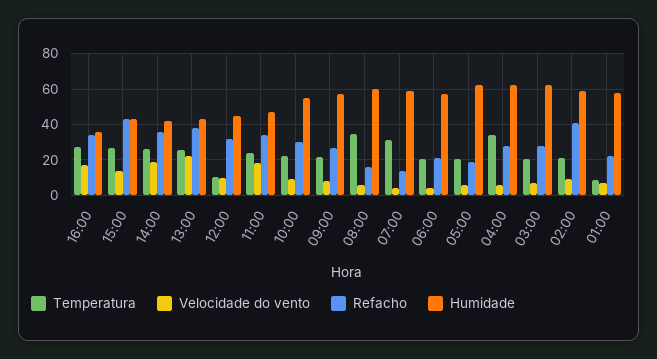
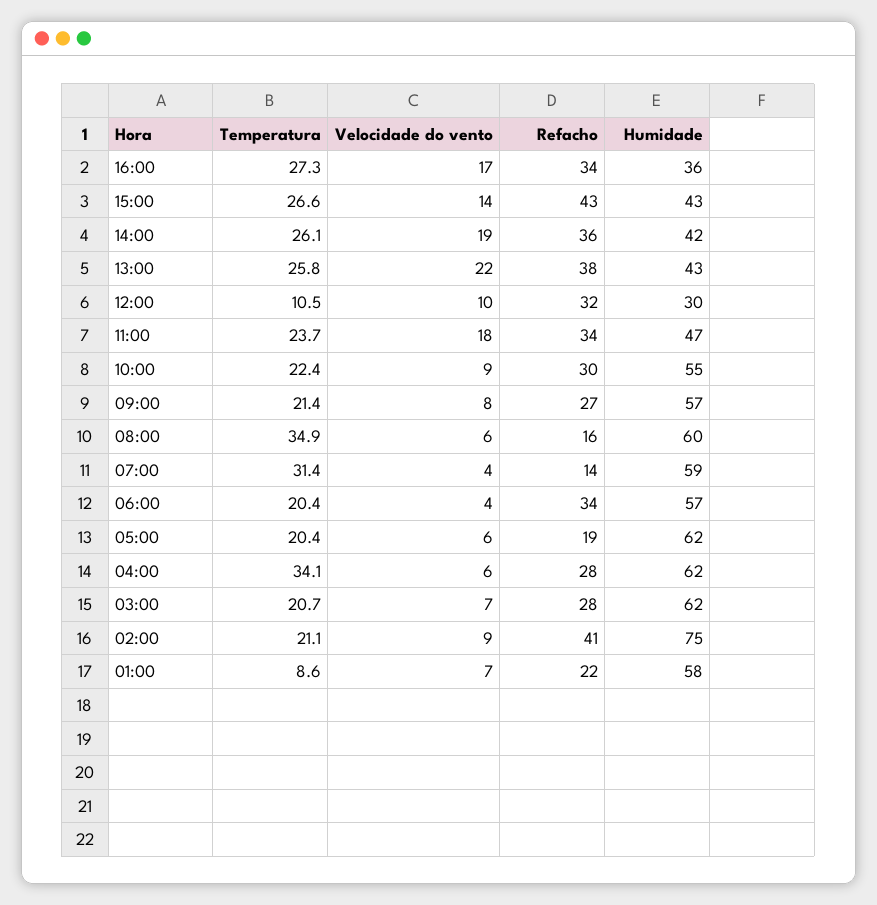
Humidade, 12:00: 45 -> 30
Refacho, 06:00: 20 -> 34
Humidade, 02:00: 60 -> 75

